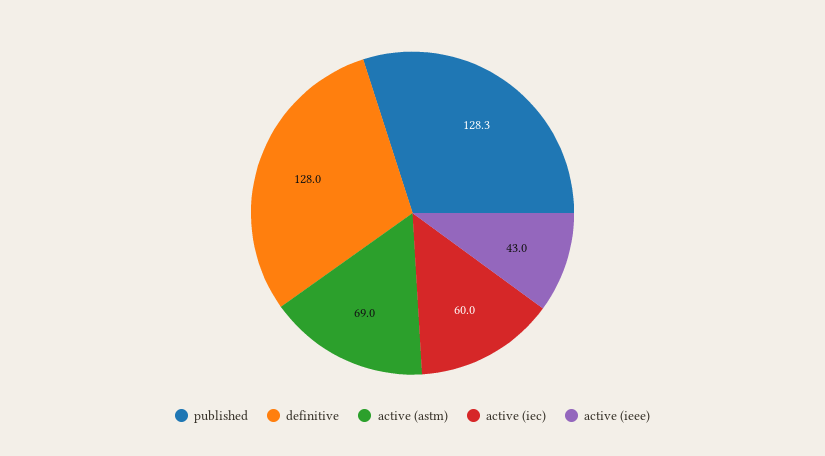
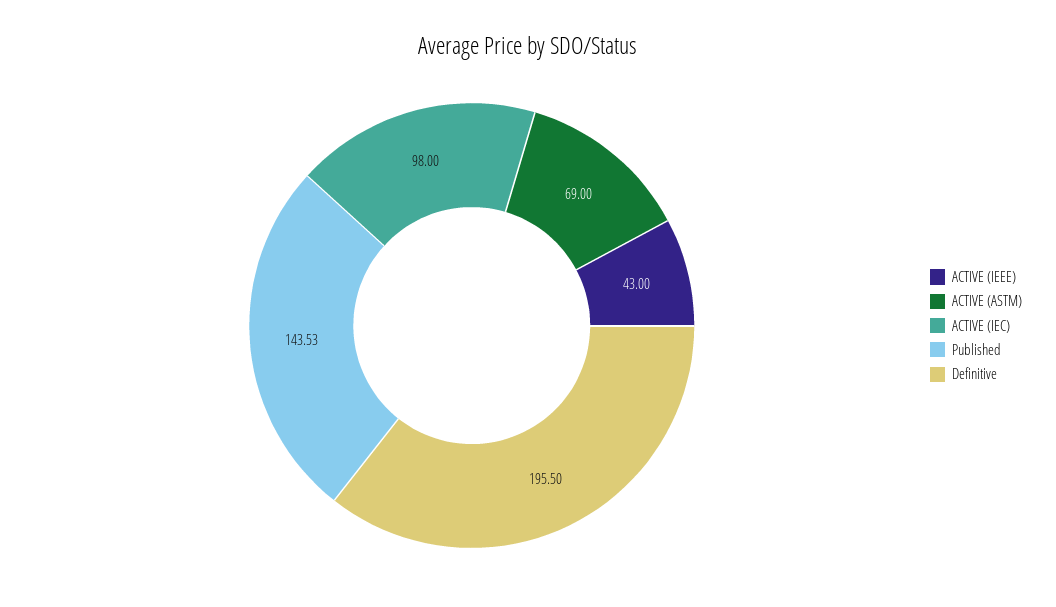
published: 128.3 -> 143.53
definitive: 128 -> 195.5
active (iec): 60 -> 98

